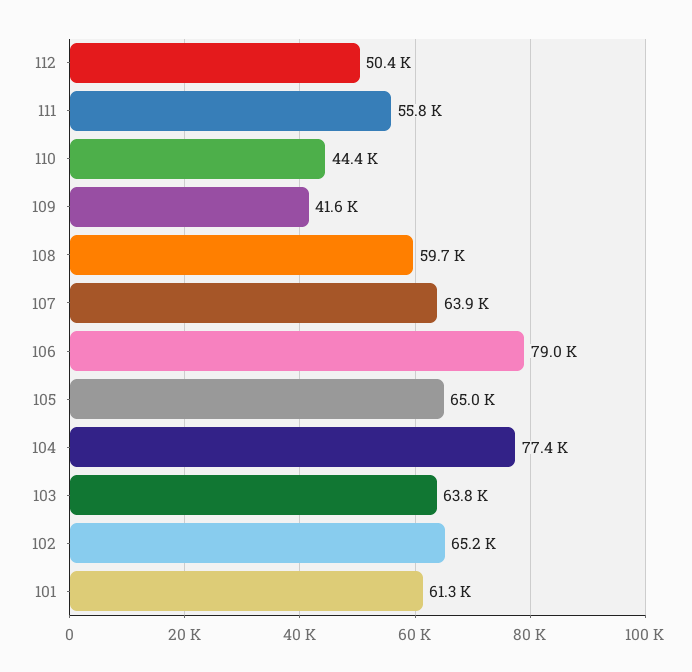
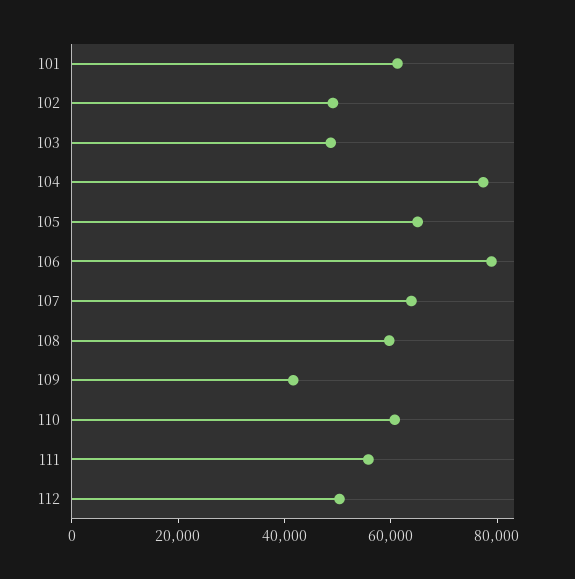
110: 44400 -> 60000
103: 63800 -> 50000
102: 65200 -> 50000

